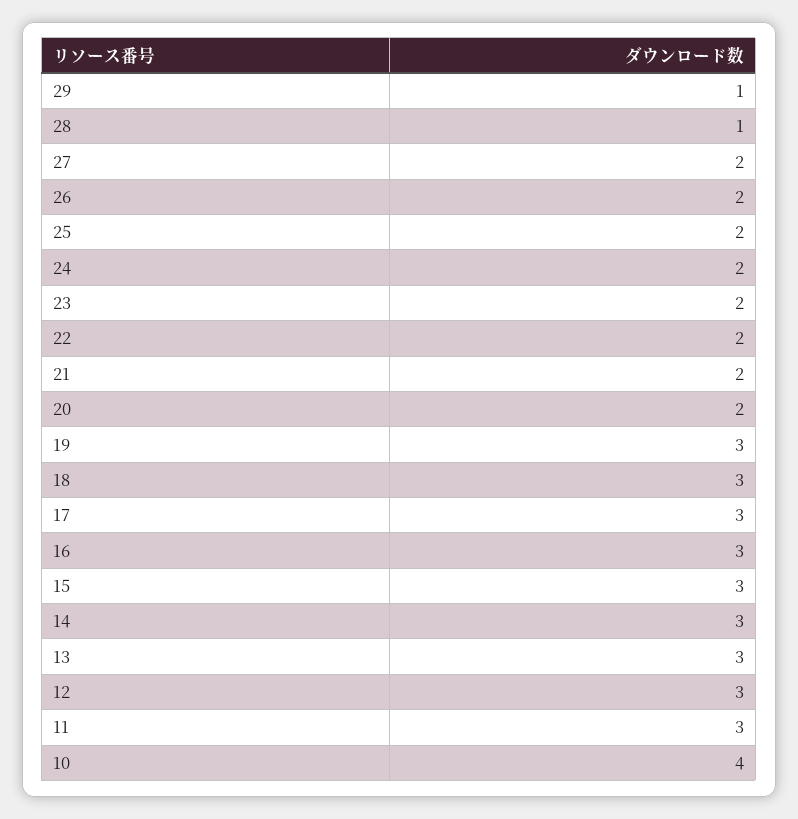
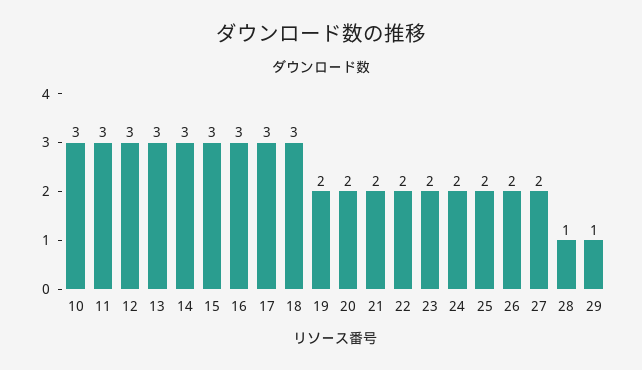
19: 3 -> 2
10: 4 -> 3

